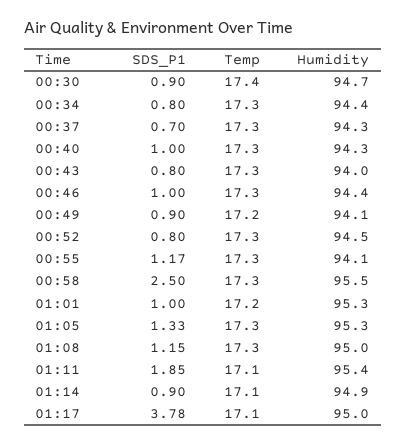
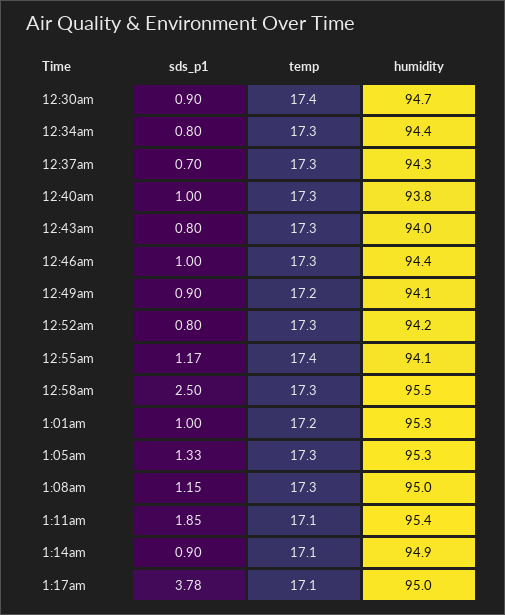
Humidity, 00:40: 94.3 -> 93.8
Humidity, 00:52: 94.5 -> 94.2
Temp, 00:55: 17.3 -> 17.4

